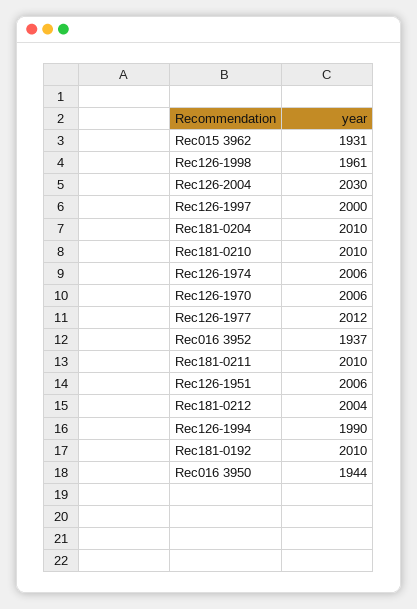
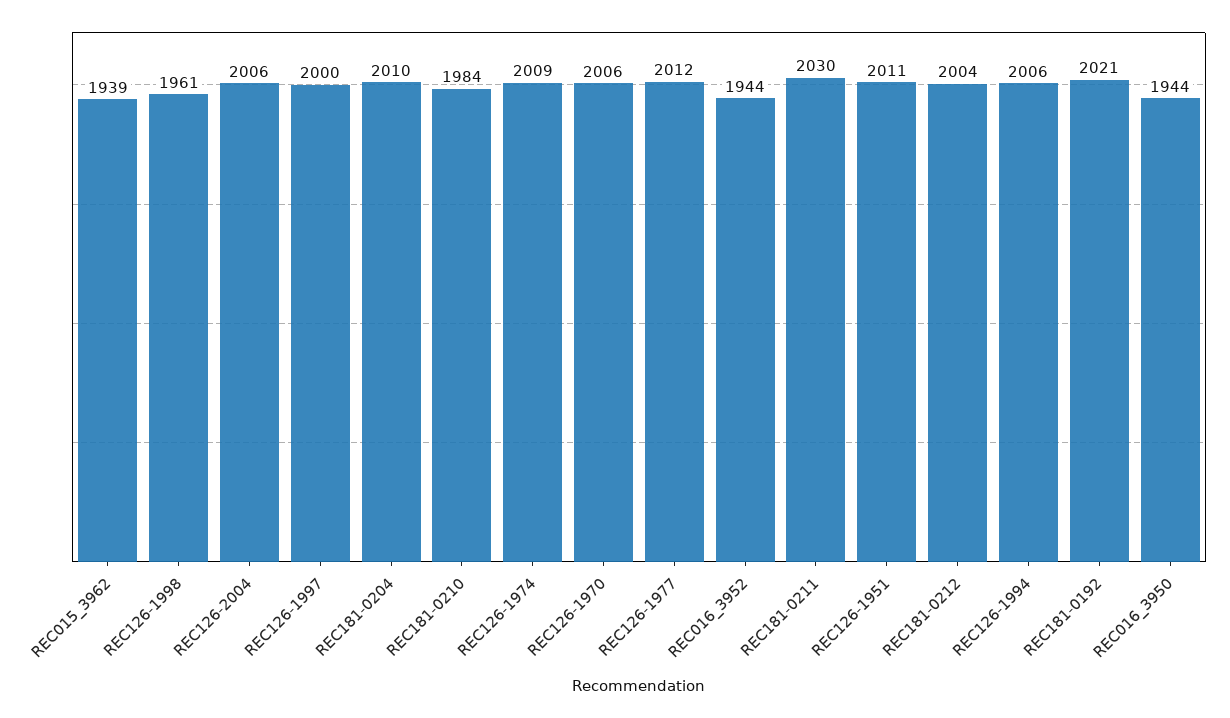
Rec015 3962: 1931 -> 1939
Rec126-2004: 2030 -> 2006
Rec181-0210: 2010 -> 1984
Rec126-1974: 2006 -> 2009
Rec016 3952: 1937 -> 1944
Rec181-0211: 2010 -> 2030
Rec126-1951: 2006 -> 2011
Rec126-1994: 1990 -> 2006
Rec181-0192: 2010 -> 2021

